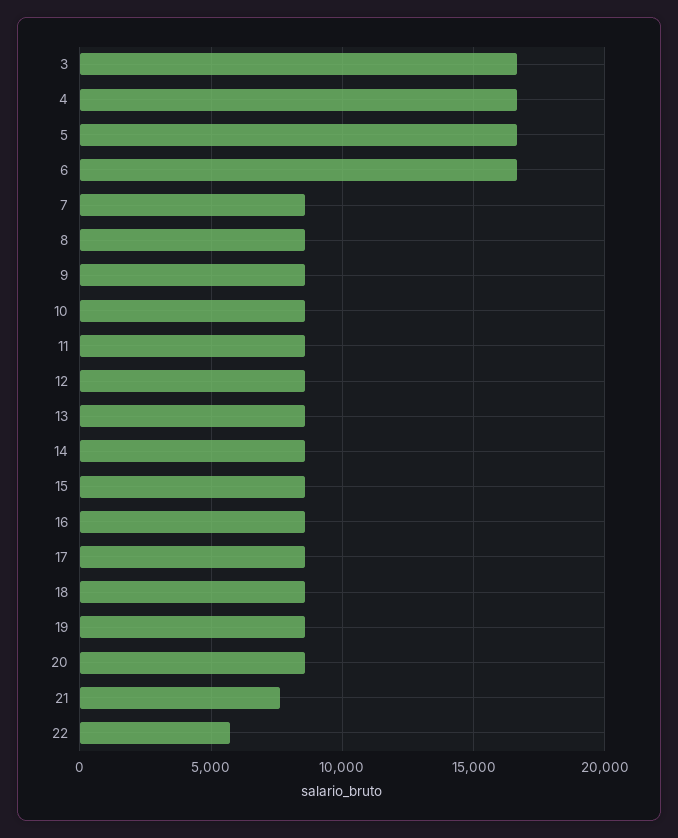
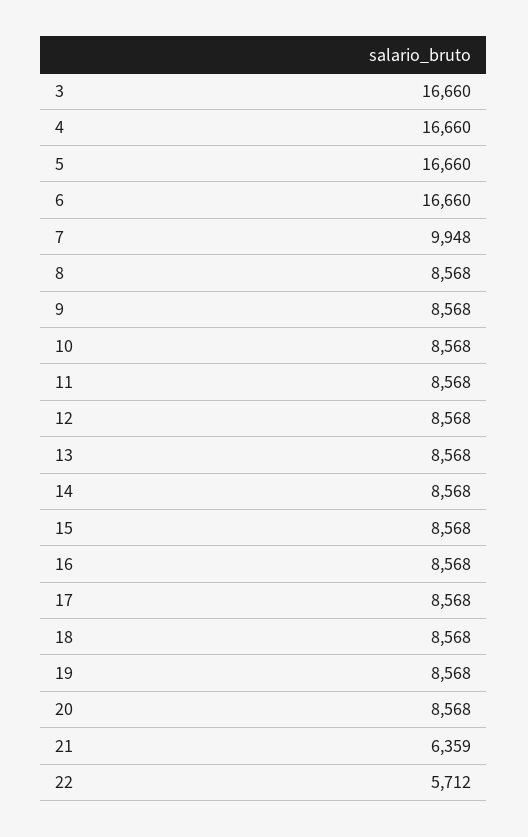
7: 8500 -> 9948
21: 7500 -> 6359

